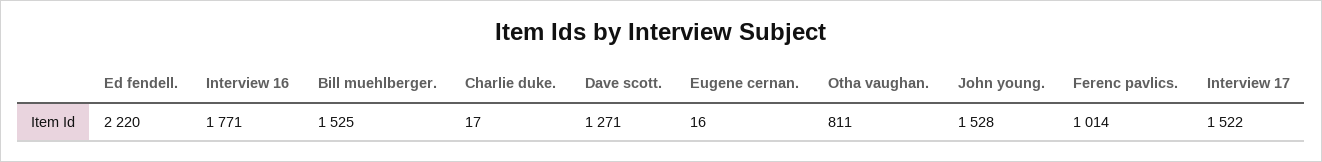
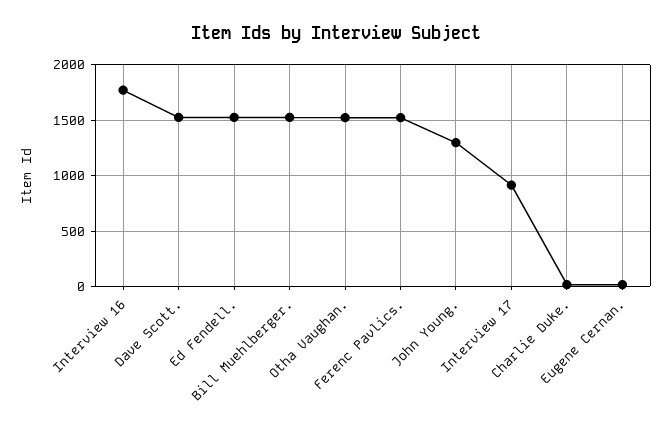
Ed fendell.: 2220 -> 1500
Dave scott.: 1271 -> 1500
Otha vaughan.: 811 -> 1500
John young.: 1528 -> 1300
Ferenc pavlics.: 1014 -> 1500
Interview 17: 1522 -> 900

